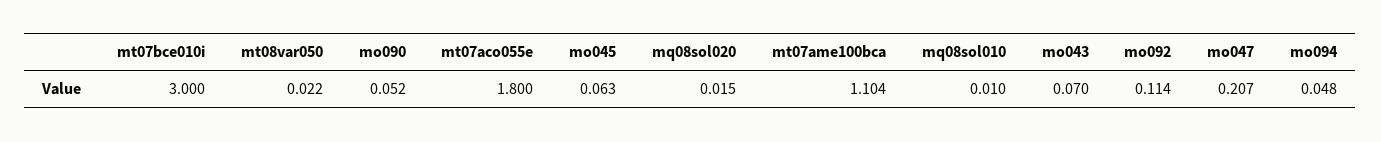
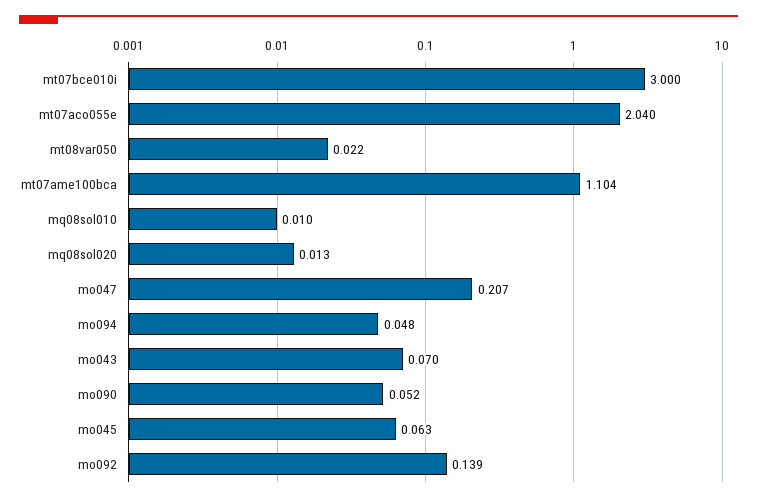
mt07aco055e: 1.8 -> 2.04
mq08sol020: 0.015 -> 0.013
mo092: 0.114 -> 0.139

